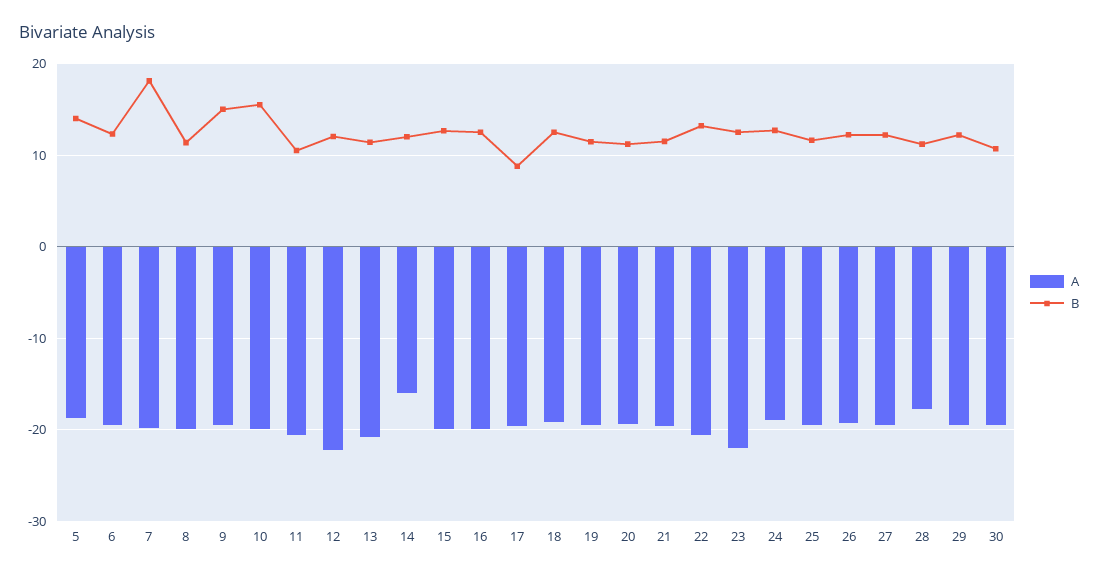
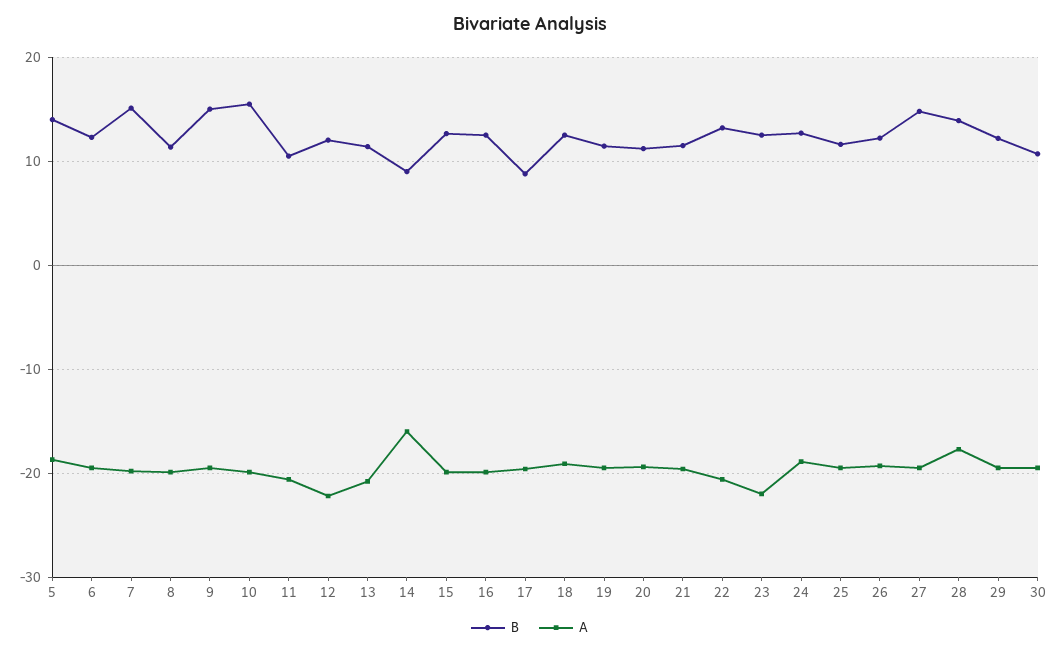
B, 7: 18 -> 15
B, 14: 12 -> 9
B, 27: 12 -> 15
B, 28: 11 -> 14

